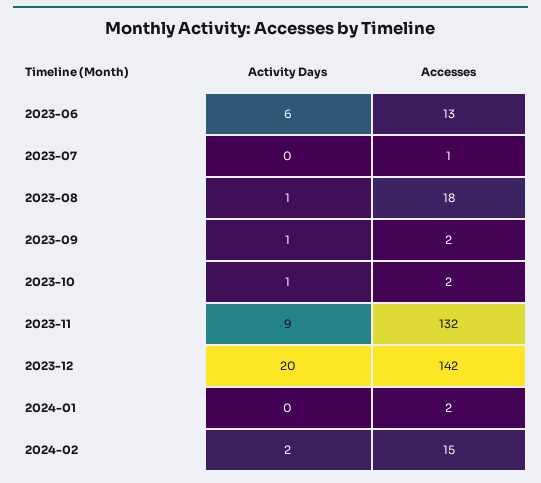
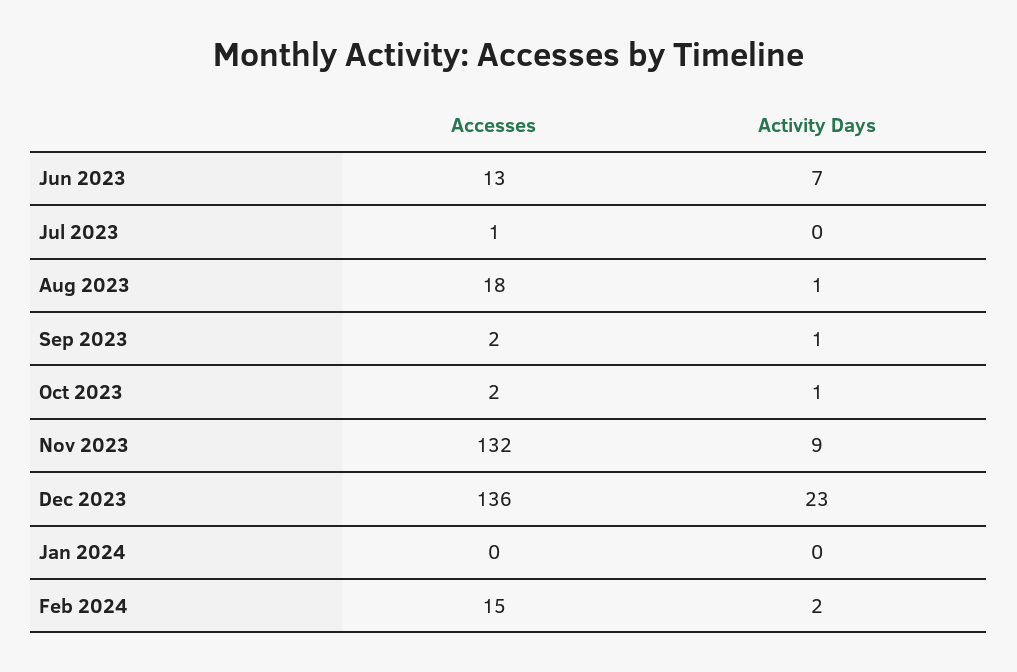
Activity Days, 2023-06: 6 -> 7
Activity Days, 2023-12: 20 -> 23
Accesses, 2023-12: 142 -> 136
Accesses, 2024-01: 2 -> 0

